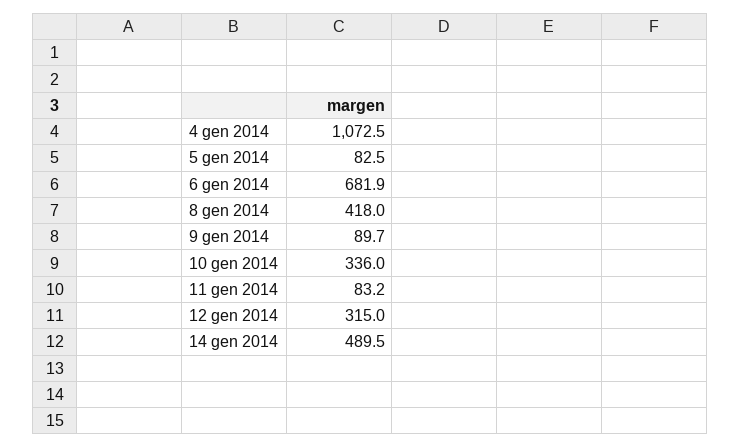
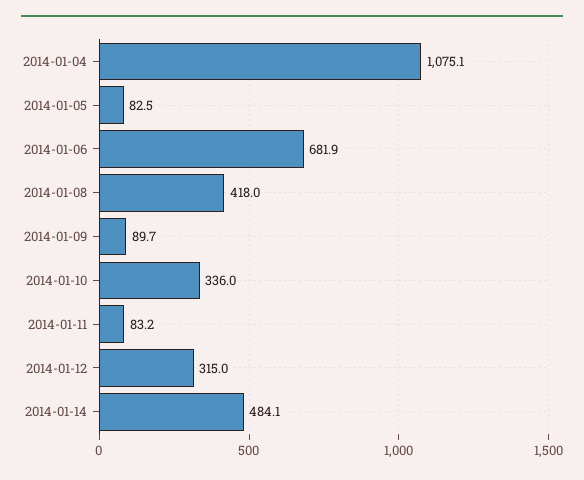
4 gen 2014: 1072.5 -> 1075.1
14 gen 2014: 489.5 -> 484.1

